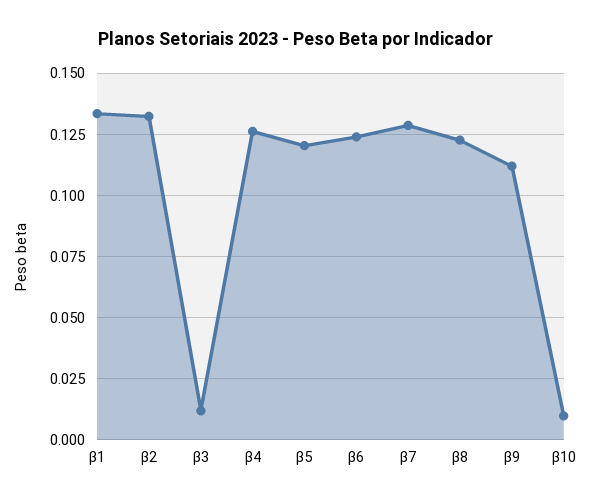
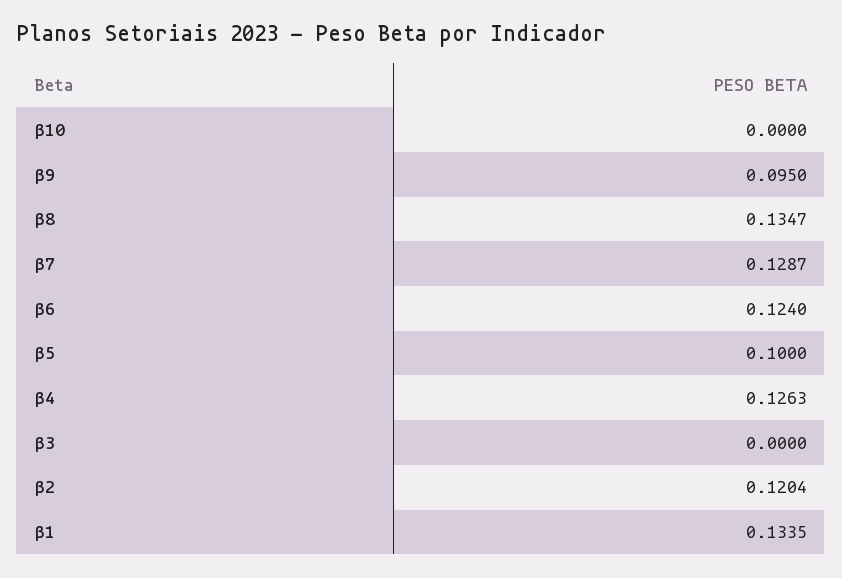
β2: 0.1325 -> 0.1204
β3: 0.0125 -> 0
β5: 0.12 -> 0.1
β8: 0.1225 -> 0.1347
β9: 0.1125 -> 0.095
β10: 0.01 -> 0

